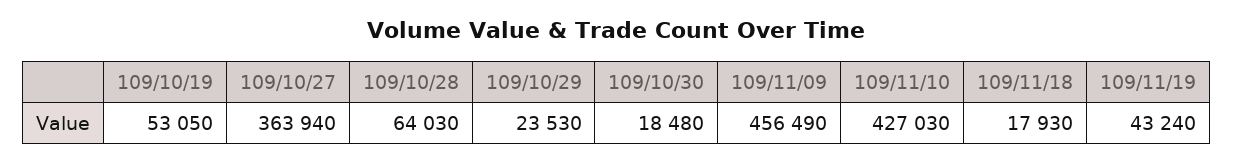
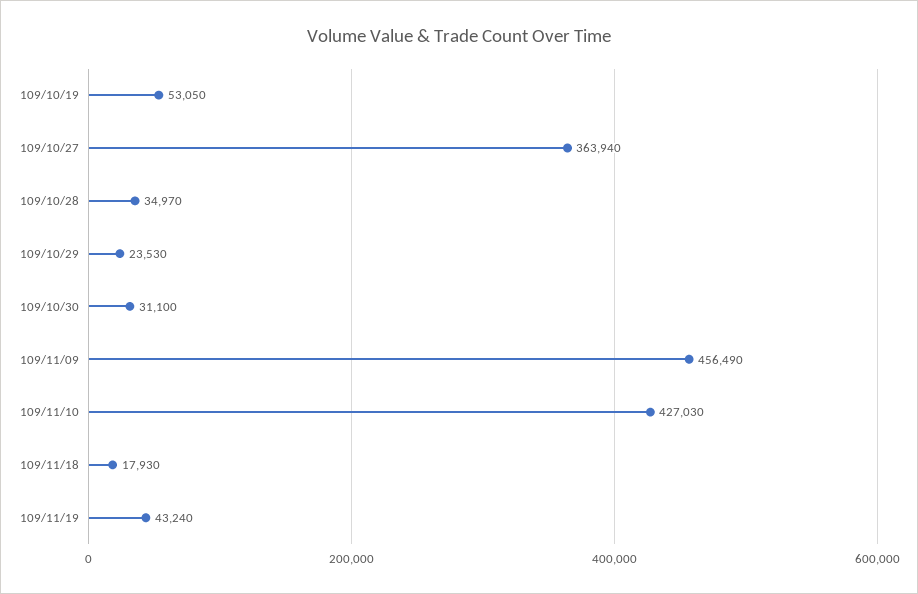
109/10/28: 64030 -> 34970
109/10/30: 18480 -> 31100

